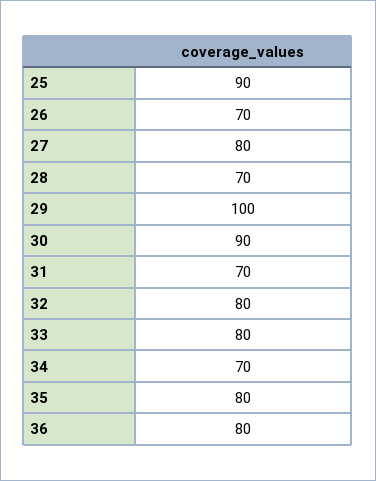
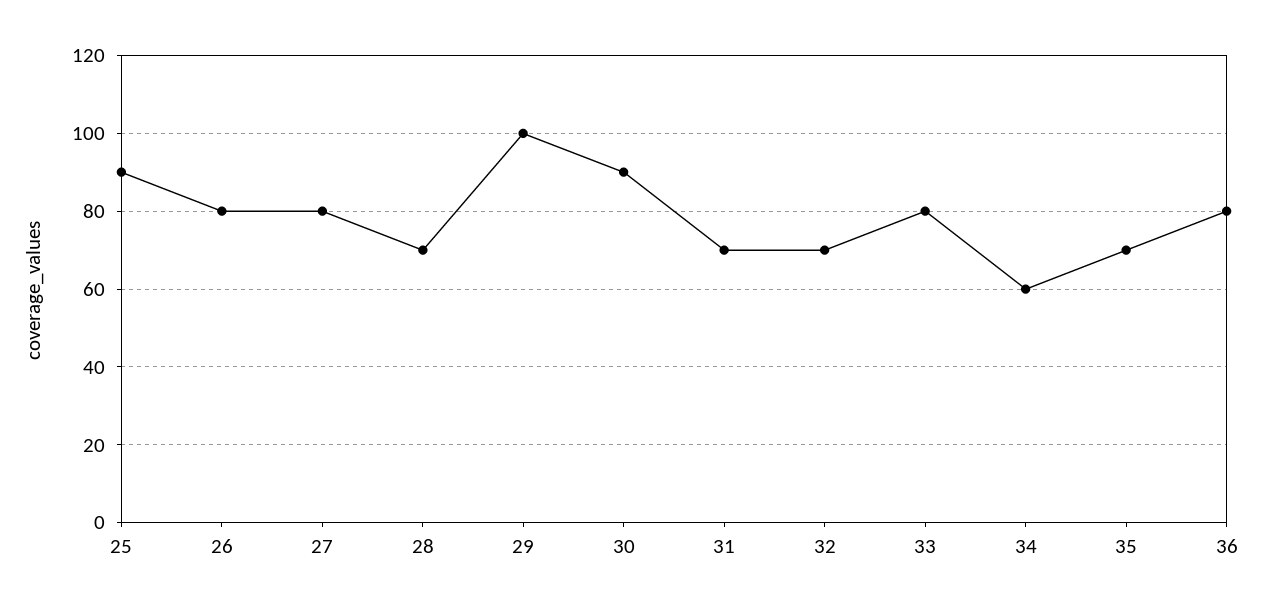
26: 70 -> 80
32: 80 -> 70
34: 70 -> 60
35: 80 -> 70

